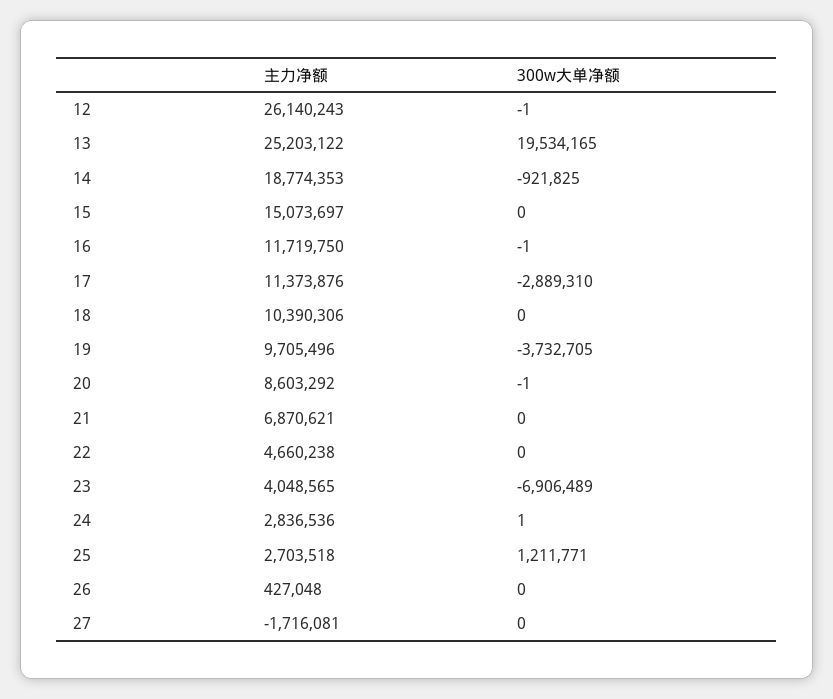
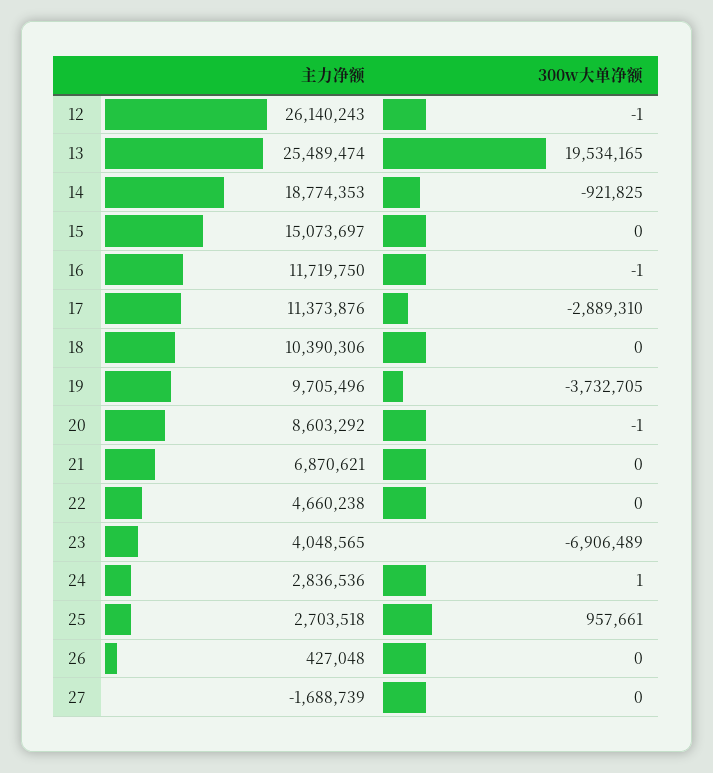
主力净额, 13: 25203122 -> 25489474
300w大单净额, 25: 1211771 -> 957661
主力净额, 27: -1716081 -> -1688739

